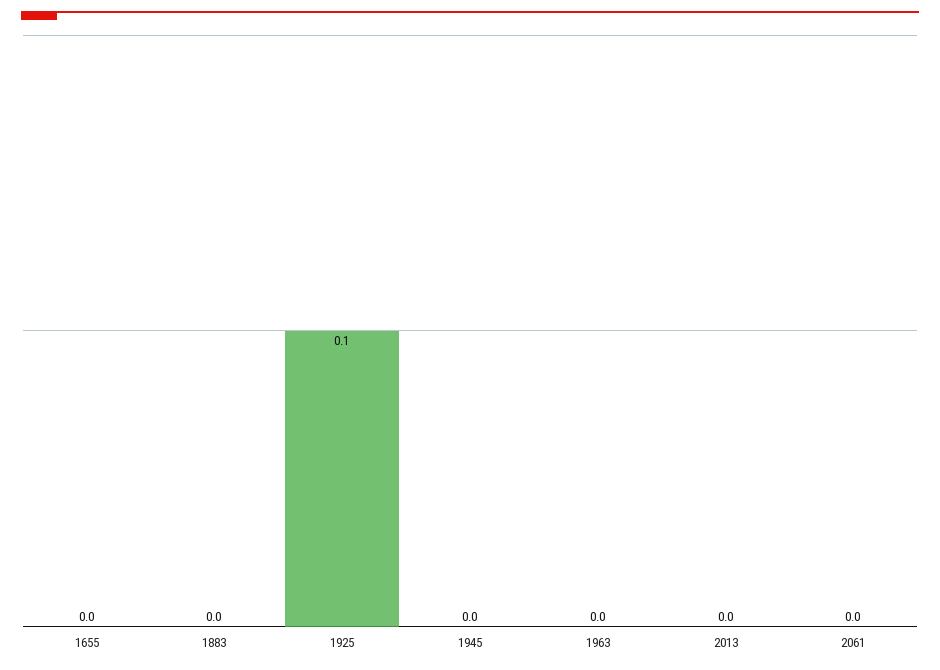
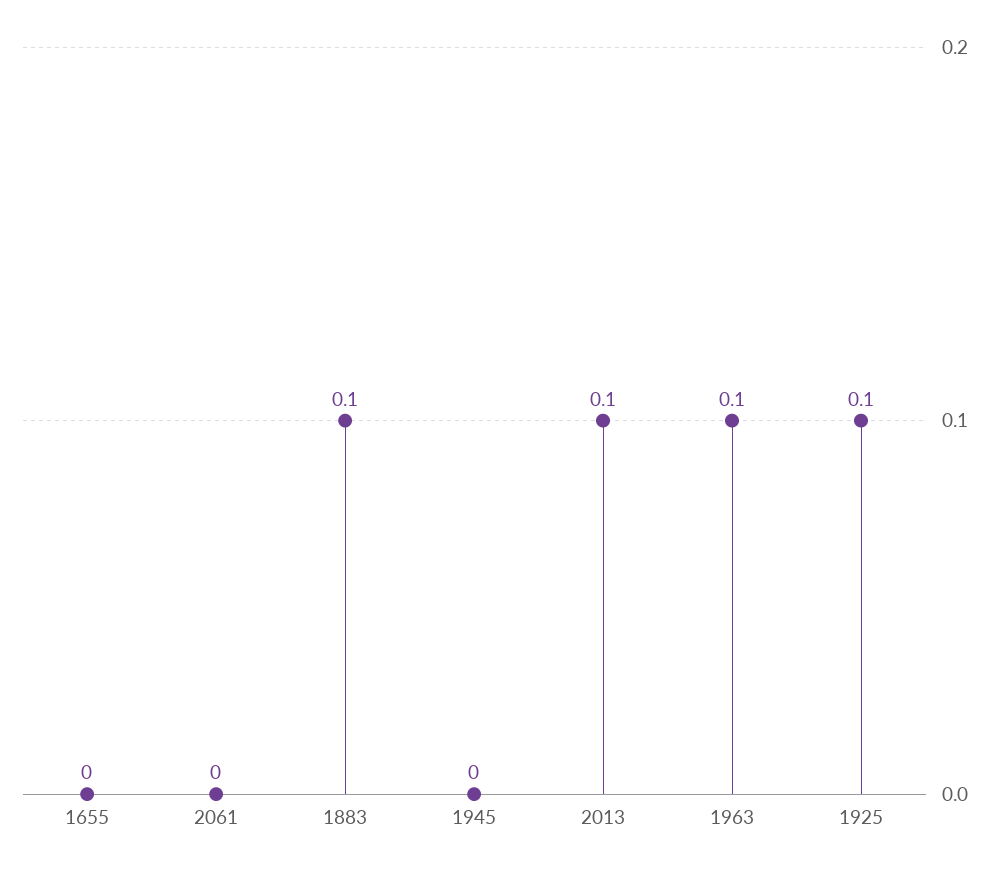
1883: 0 -> 0.1
1963: 0 -> 0.1
2013: 0 -> 0.1

